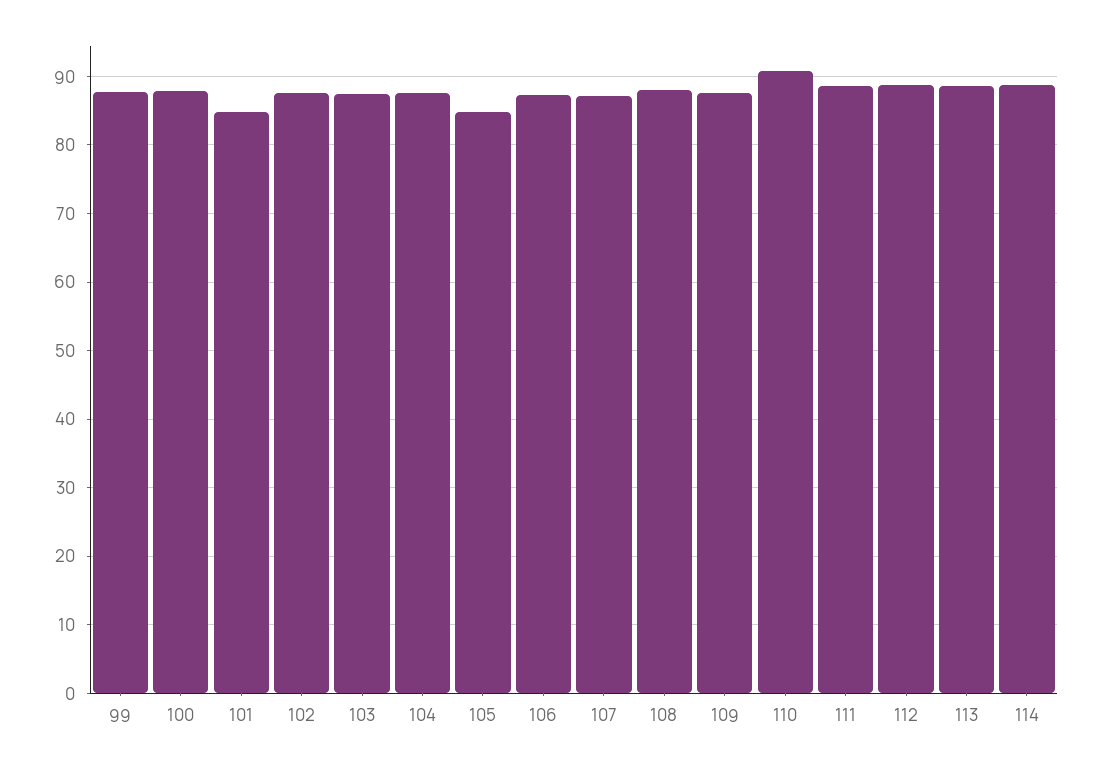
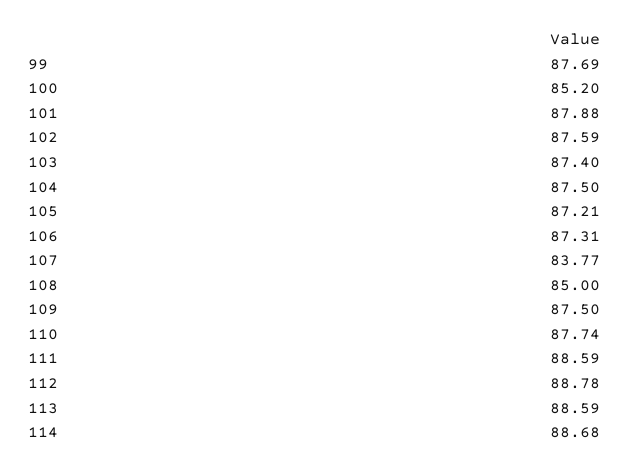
100: 88 -> 85.2
101: 85 -> 87.88
105: 85 -> 87.21
107: 87 -> 83.77
108: 88 -> 85
110: 91 -> 87.74

